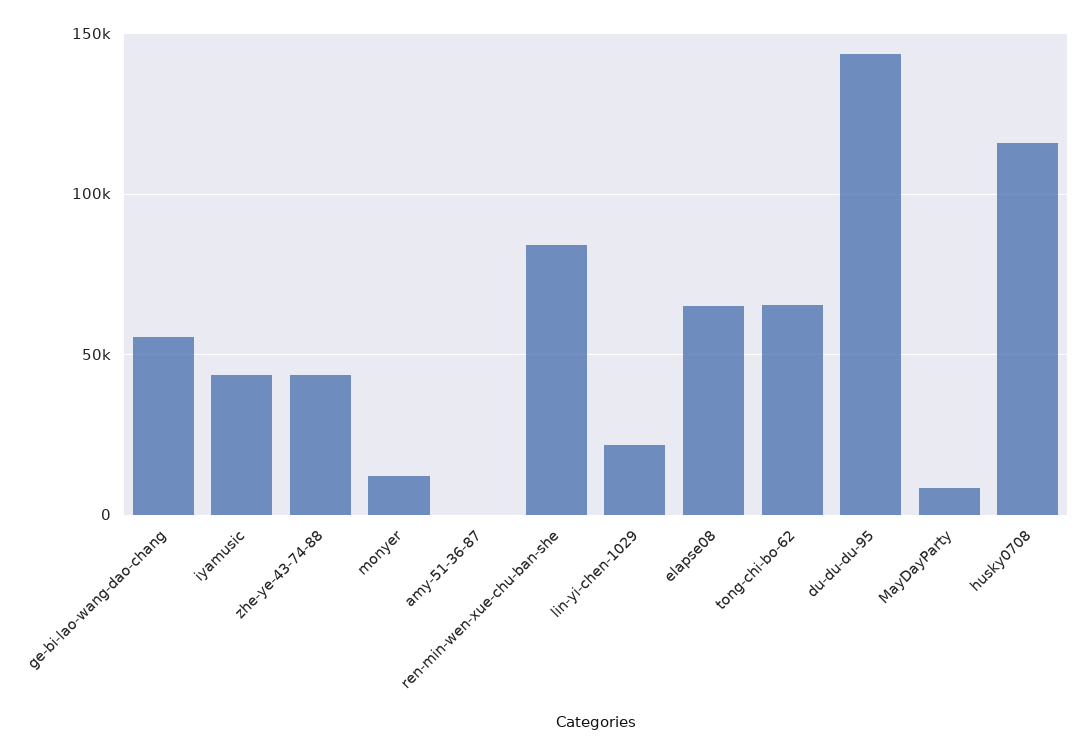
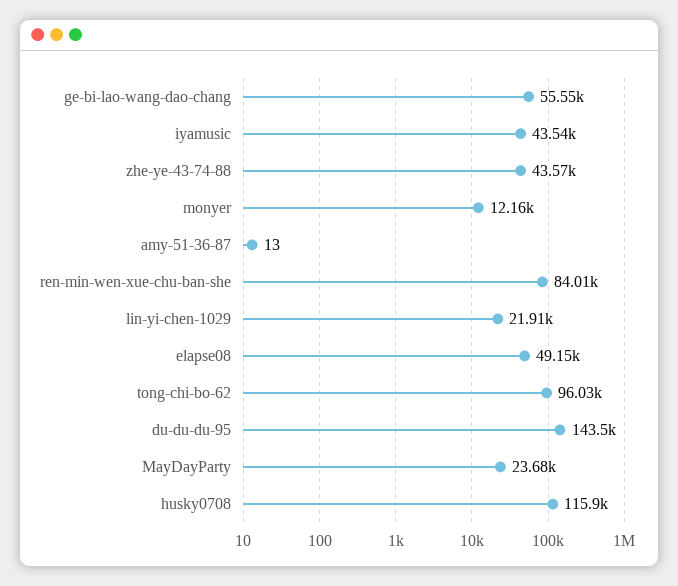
elapse08: 65000 -> 49150
tong-chi-bo-62: 65000 -> 96030
MayDayParty: 10000 -> 23680

